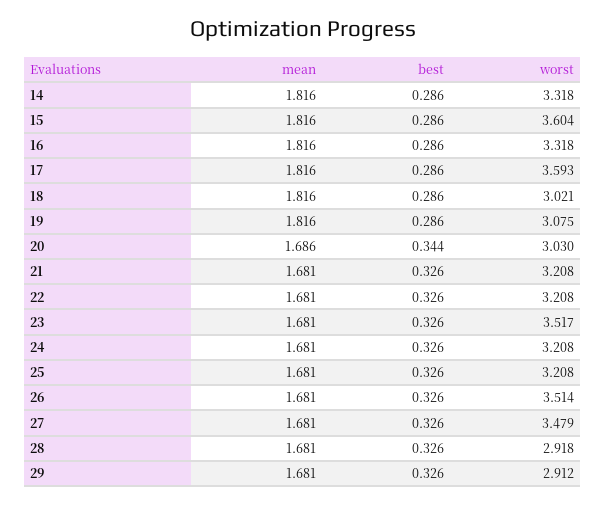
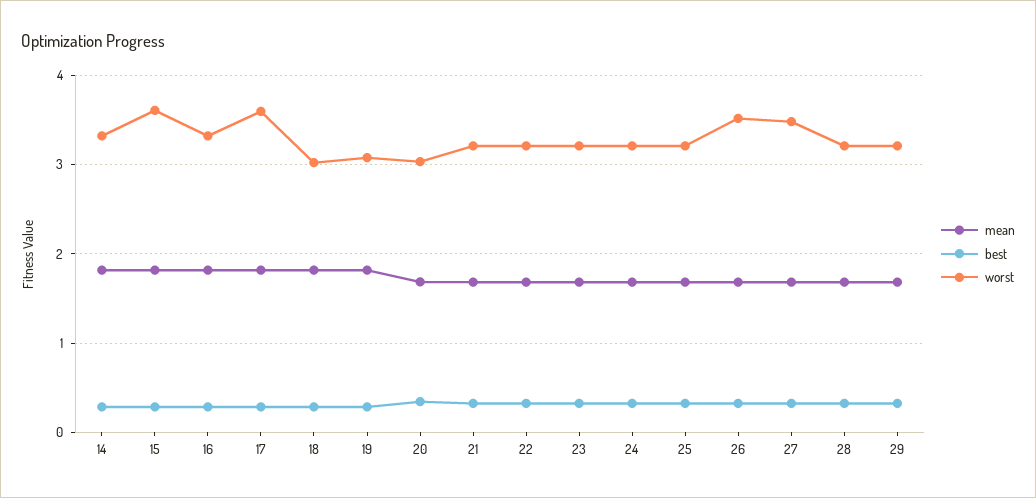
worst, 23: 3.517 -> 3.2
worst, 28: 2.918 -> 3.2
worst, 29: 2.912 -> 3.2

